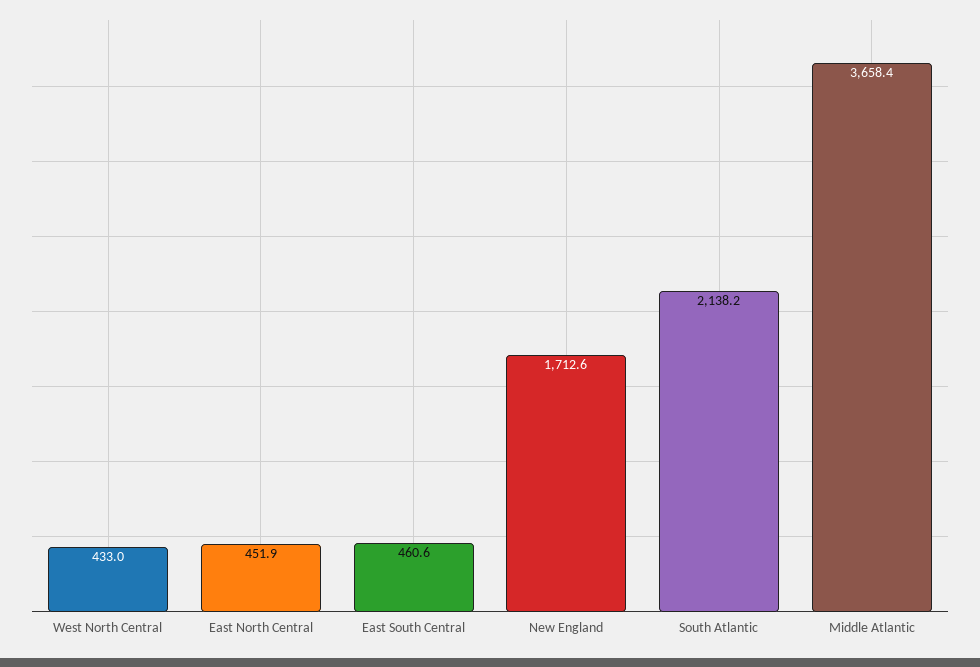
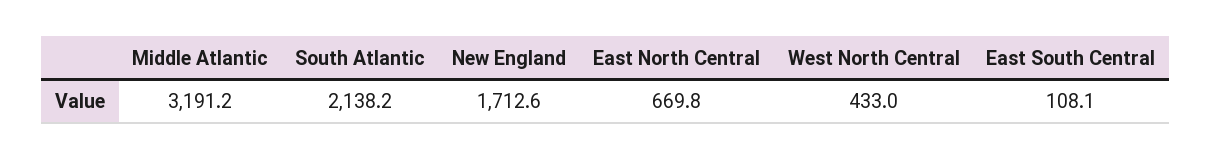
East North Central: 451.9 -> 669.8
East South Central: 460.6 -> 108.1
Middle Atlantic: 3658.4 -> 3191.2

